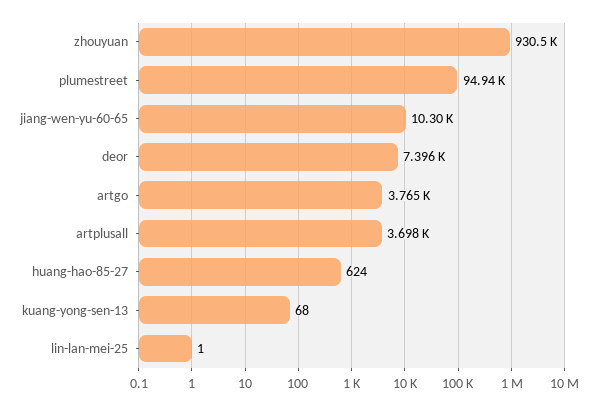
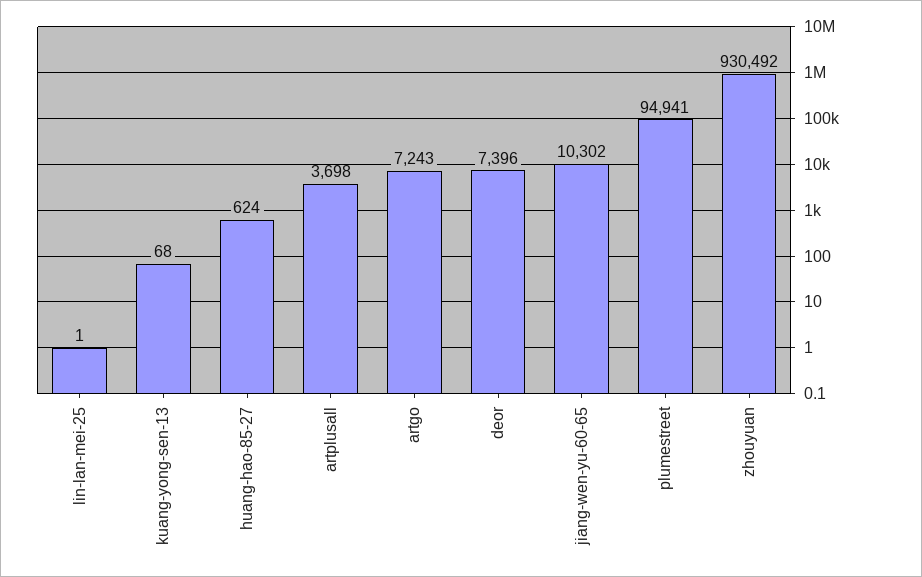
artgo: 3765 -> 7243

